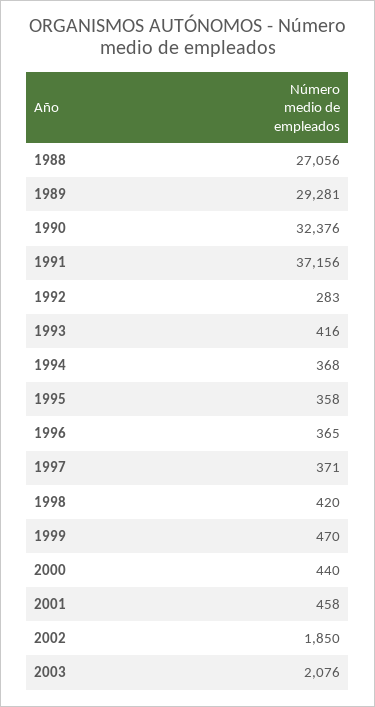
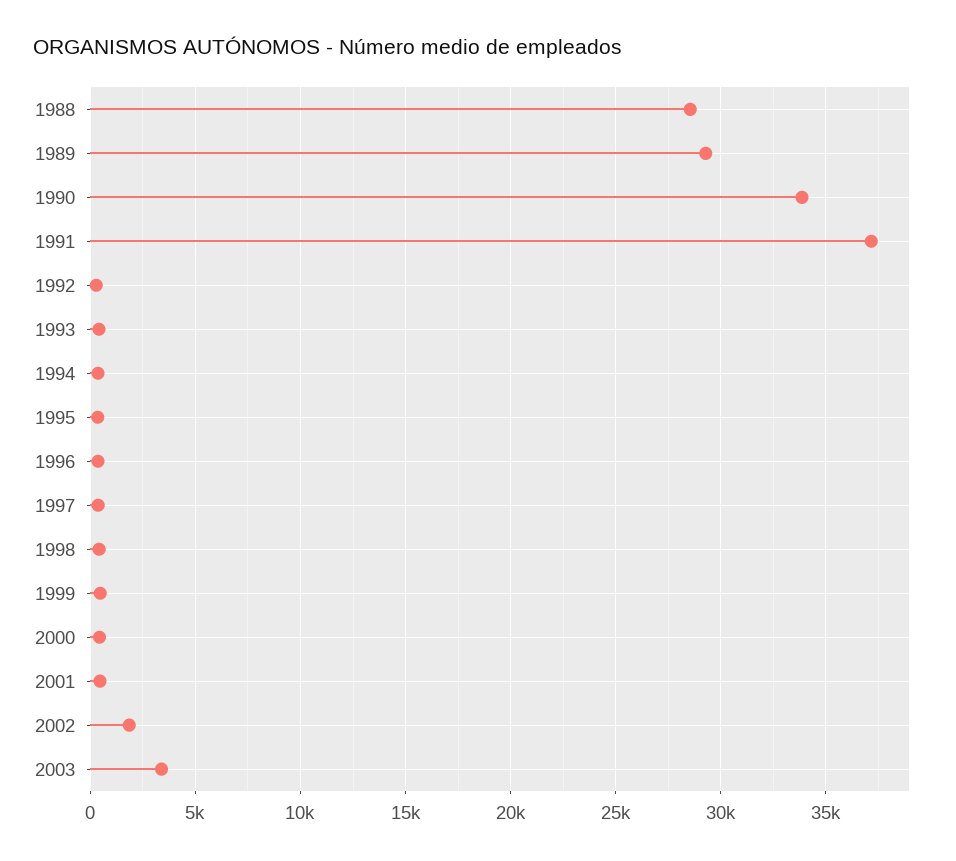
1988: 27056 -> 28500
1990: 32376 -> 34000
2003: 2076 -> 3500

